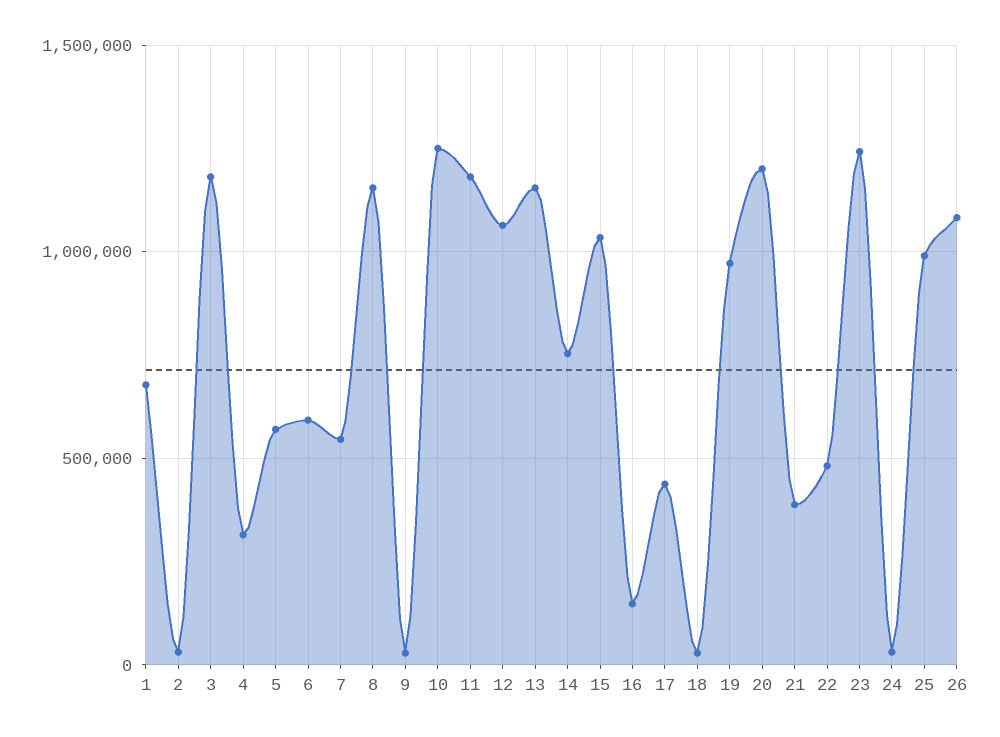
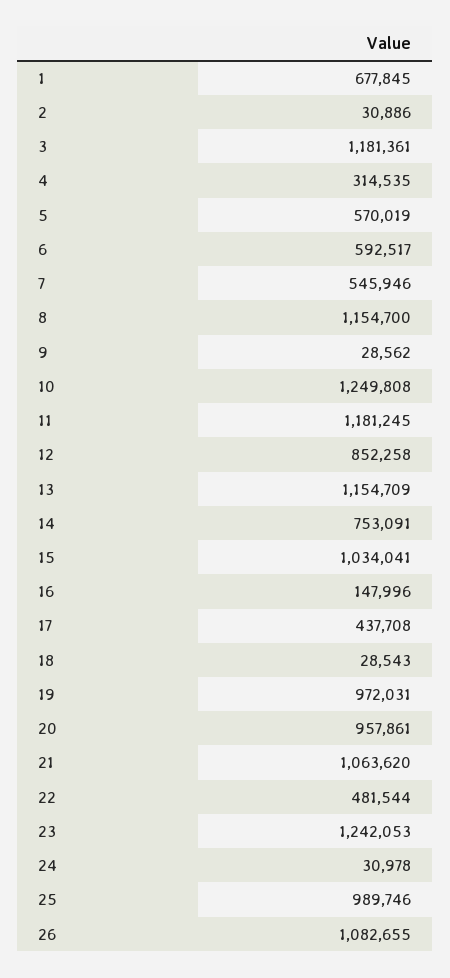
12: 1050000 -> 852258
20: 1200000 -> 957861
21: 400000 -> 1063620

